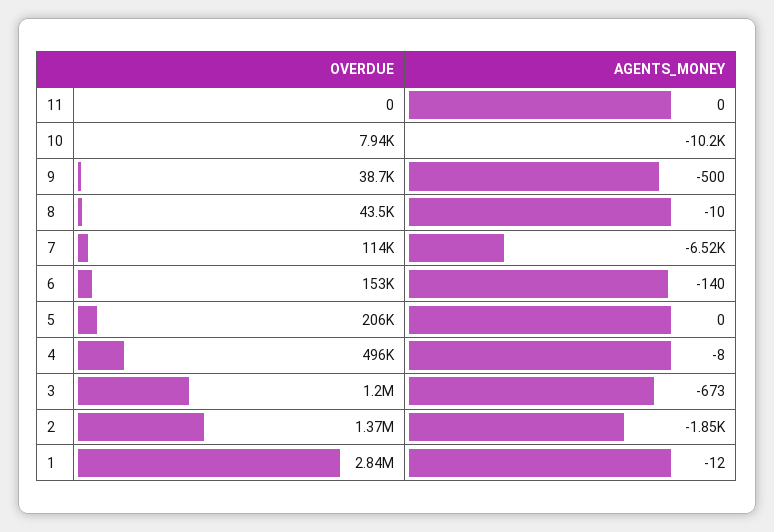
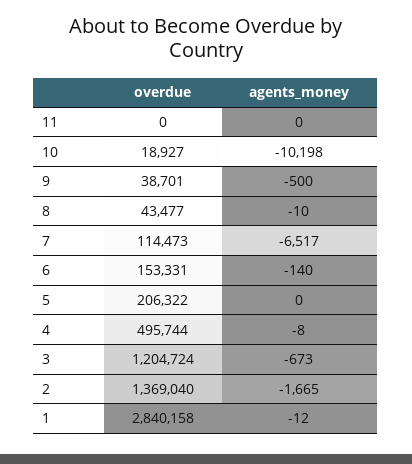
OVERDUE, 10: 7940 -> 18927
AGENTS_MONEY, 2: -1850 -> -1665

